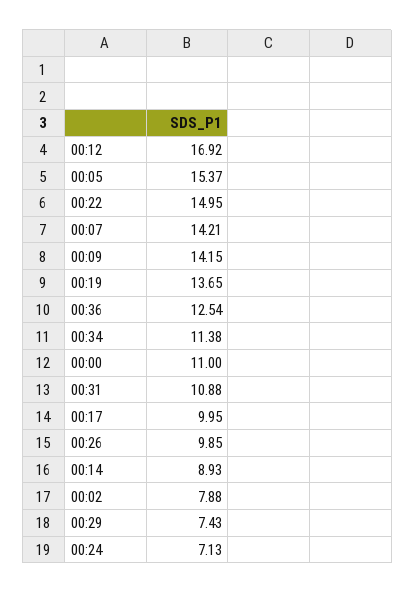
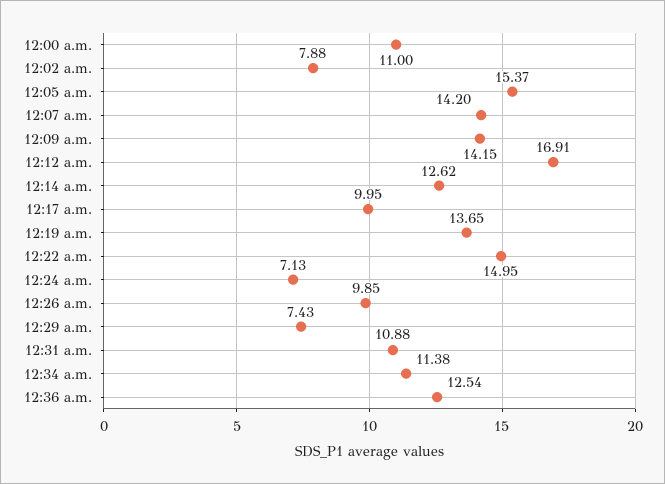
00:12: 16.92 -> 16.91
00:07: 14.21 -> 14.2
00:14: 8.93 -> 12.62

